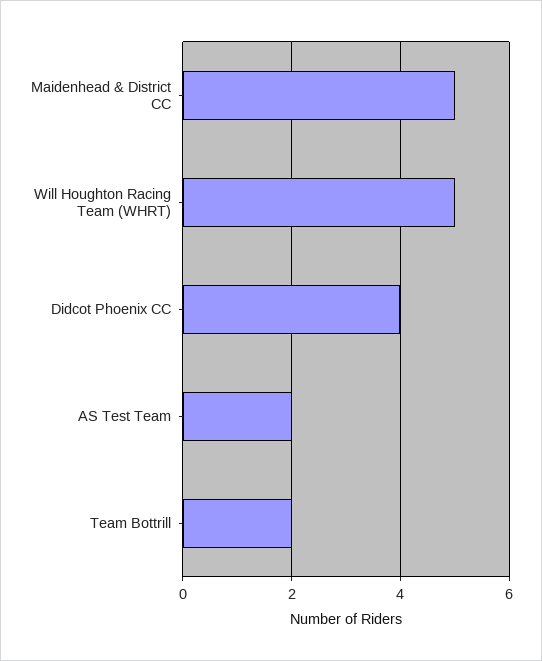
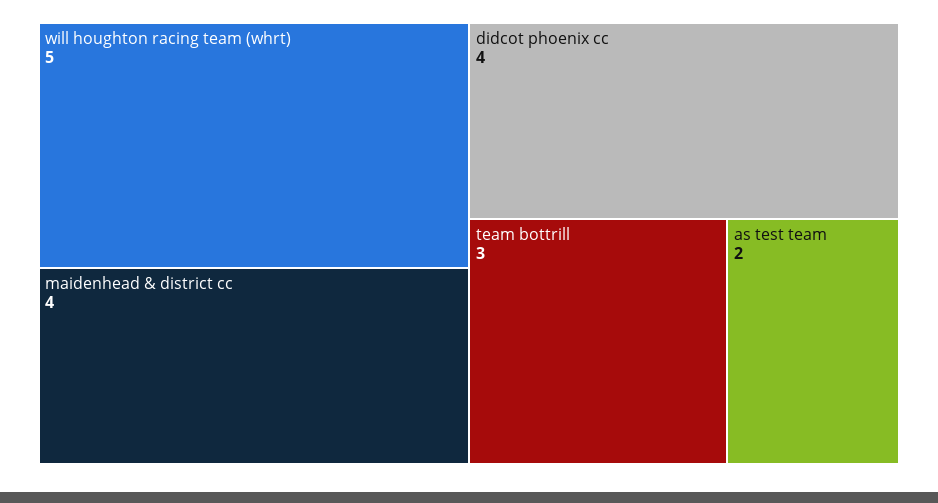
Maidenhead & District CC: 5 -> 4
Team Bottrill: 2 -> 3

